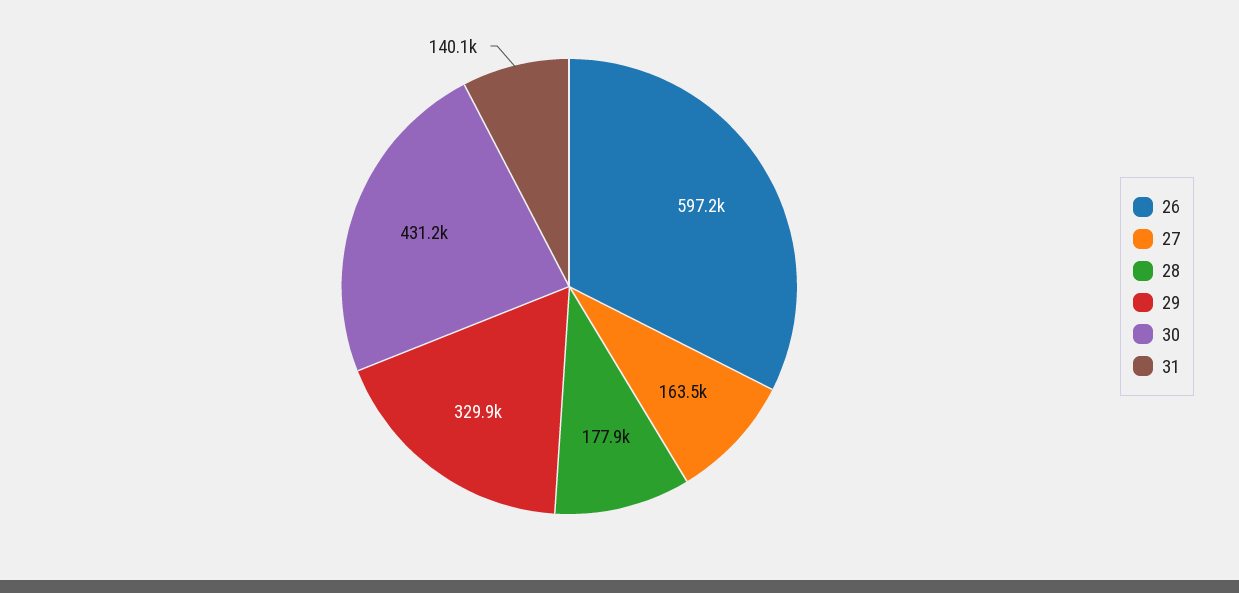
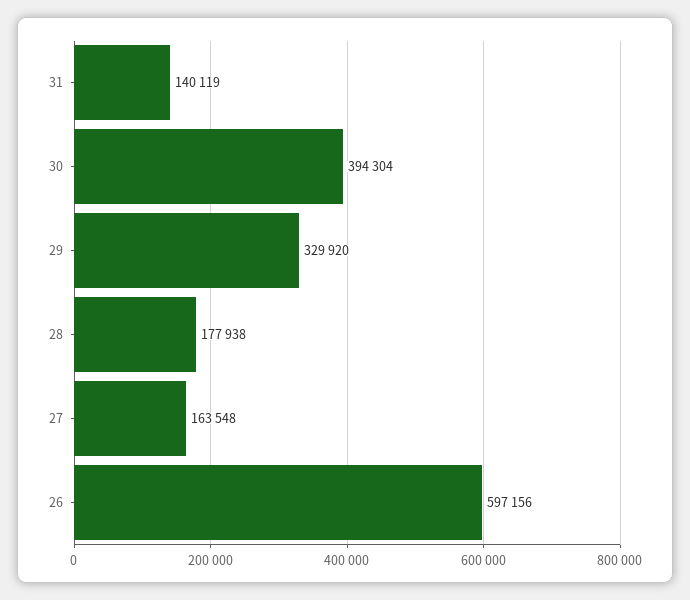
30: 431200 -> 394304

